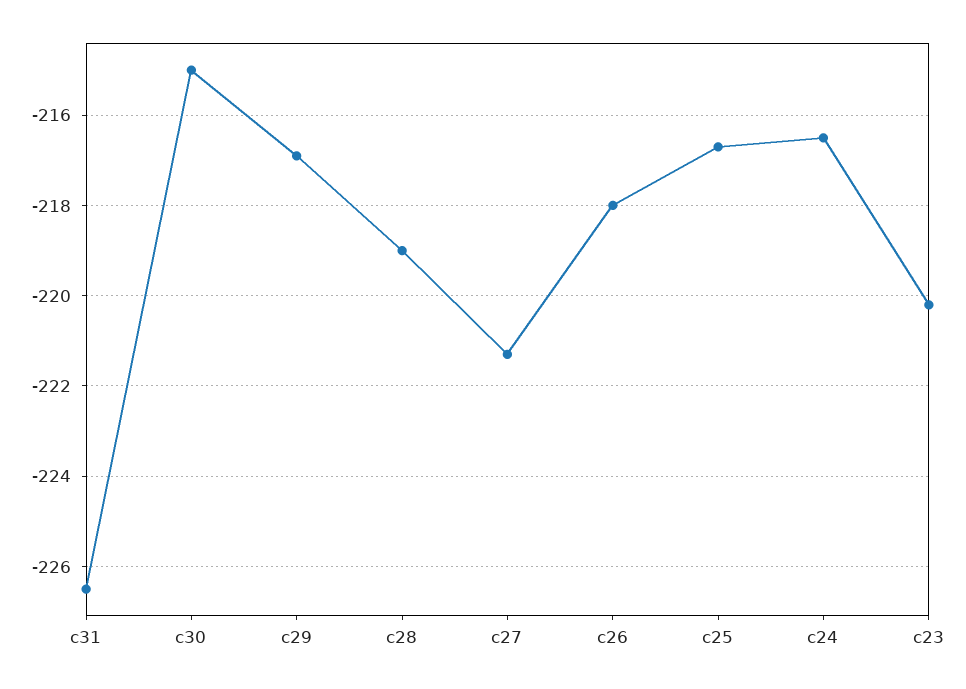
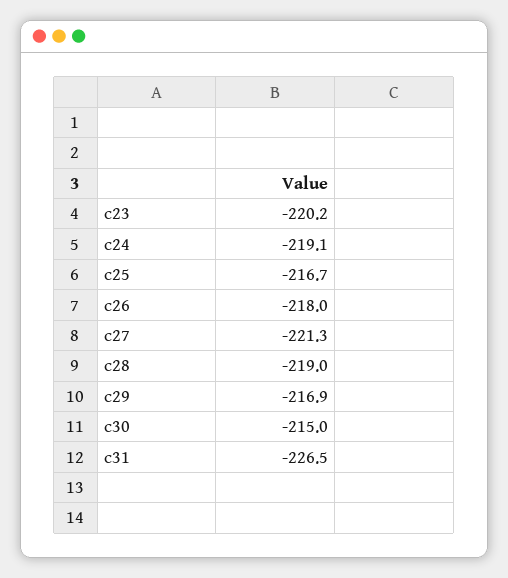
c24: -216.5 -> -219.1

